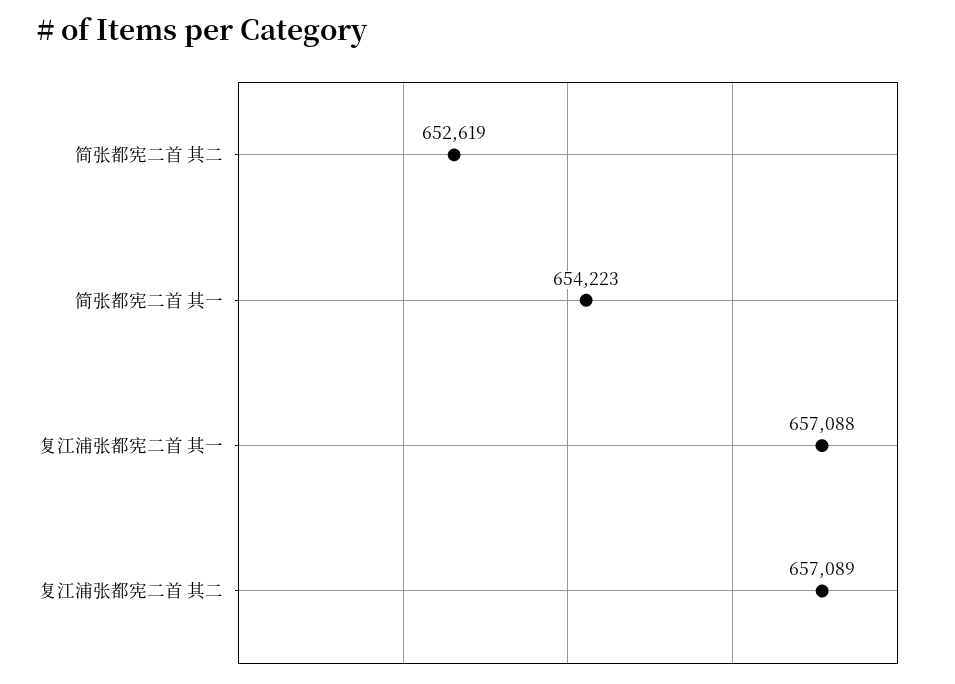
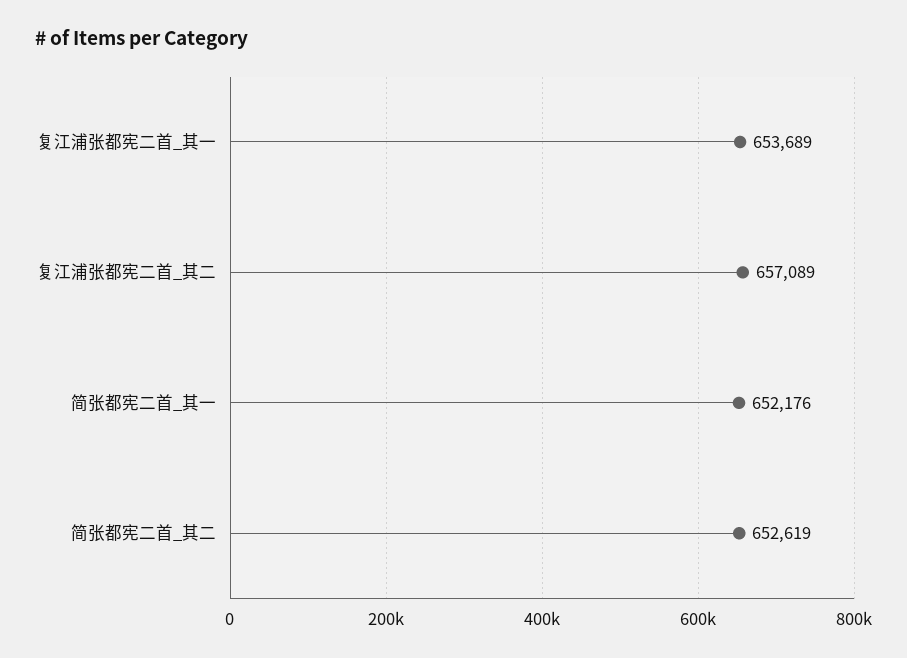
简张都宪二首 其一: 654223 -> 652176
复江浦张都宪二首 其一: 657088 -> 653689

